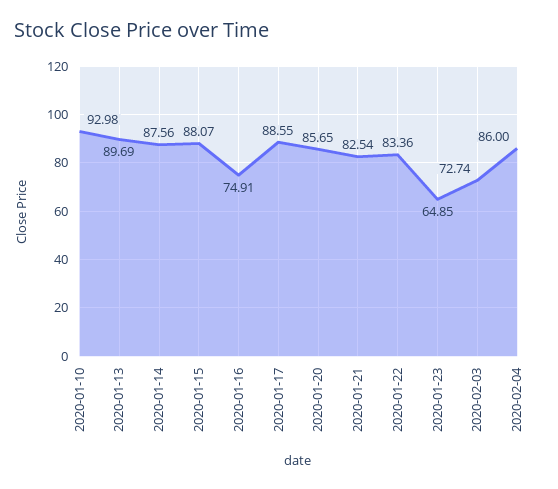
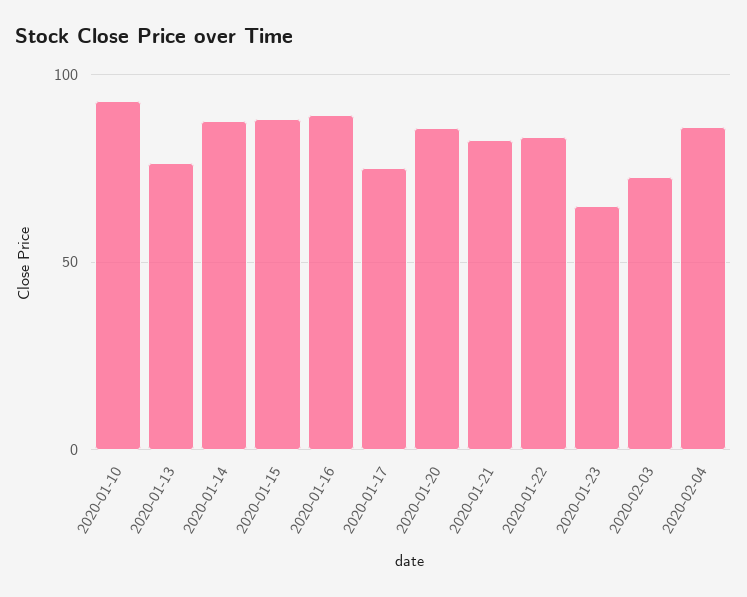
2020-01-13: 89.69 -> 75
2020-01-16: 74.91 -> 90
2020-01-17: 88.55 -> 75

